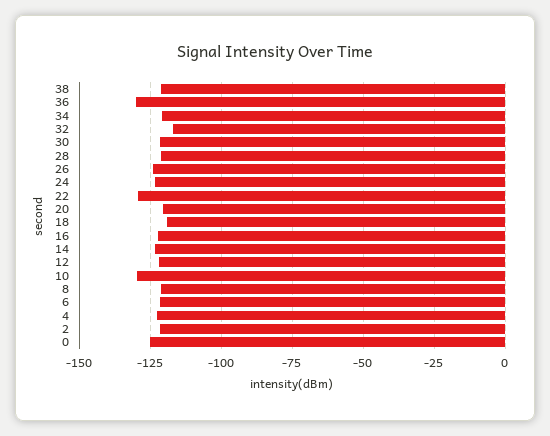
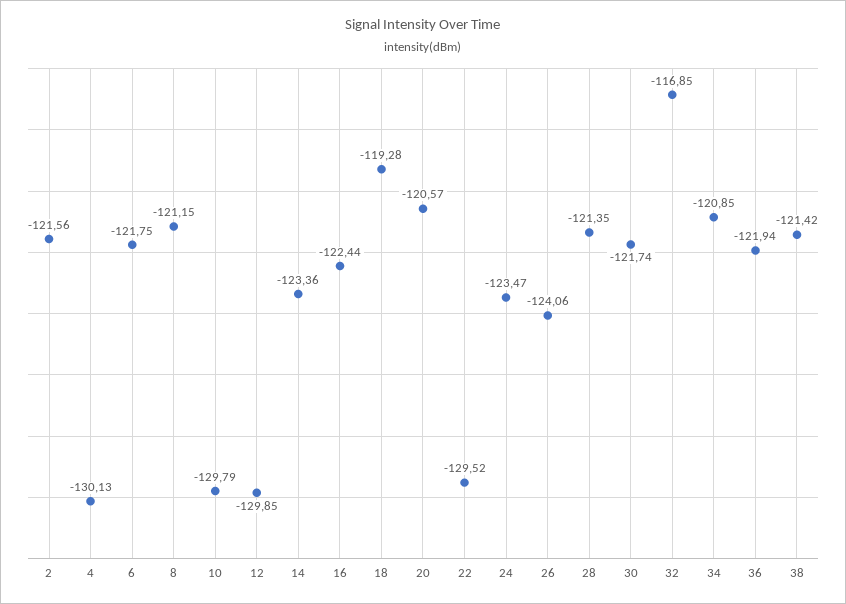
36: -130 -> -121.94
12: -122.5 -> -129.85
4: -122.5 -> -130.13
0: -125 -> none

